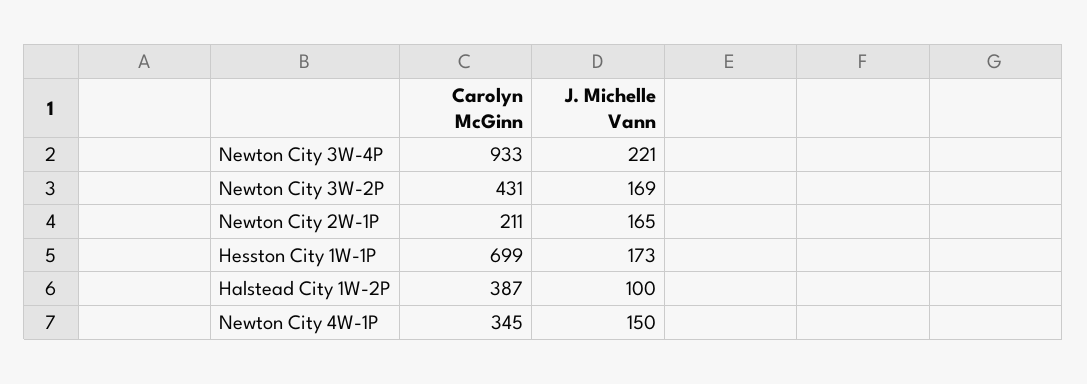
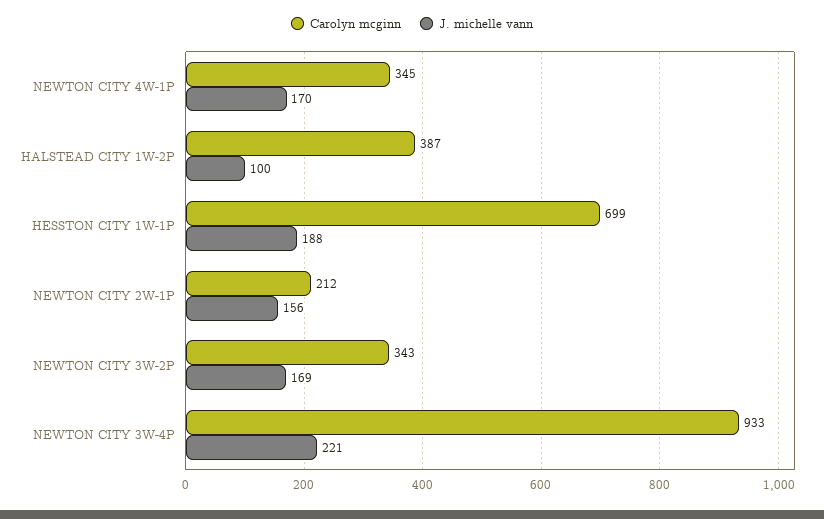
Carolyn McGinn, Newton City 3W-2P: 431 -> 343
Carolyn McGinn, Newton City 2W-1P: 211 -> 212
J. Michelle Vann, Newton City 2W-1P: 165 -> 156
J. Michelle Vann, Hesston City 1W-1P: 173 -> 188
J. Michelle Vann, Newton City 4W-1P: 150 -> 170

